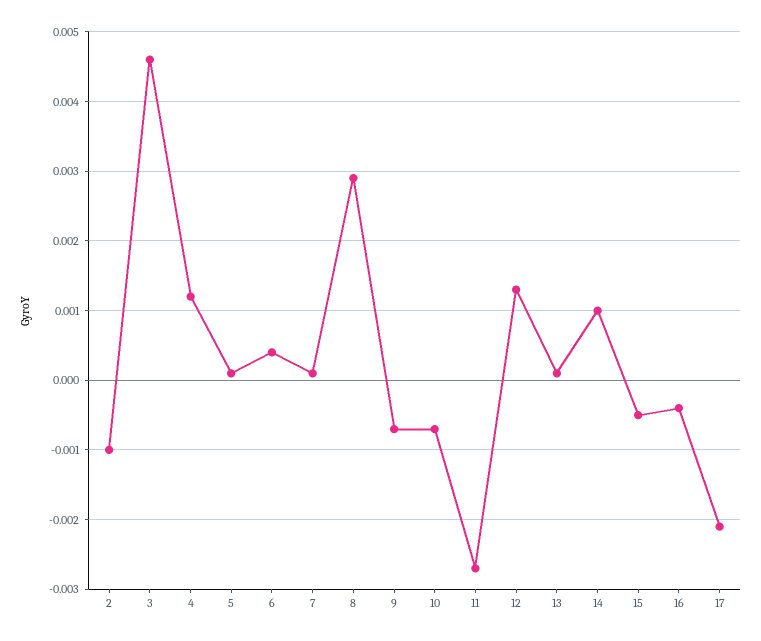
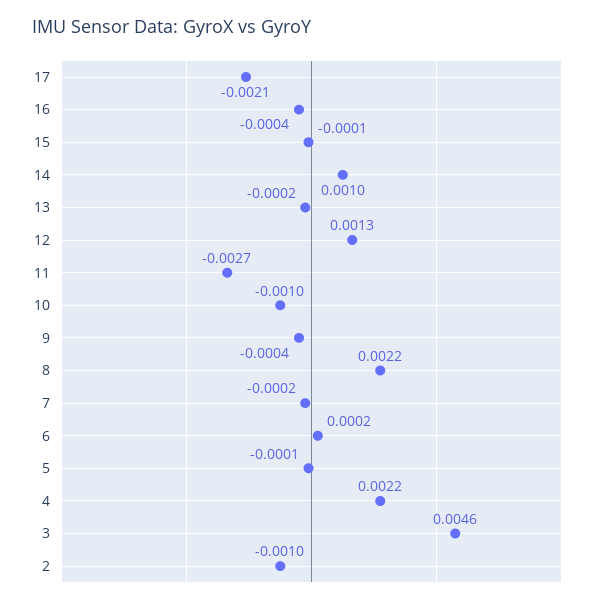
4: 0.0012 -> 0.0022
5: 0.0001 -> -0.0001
6: 0.0004 -> 0.0002
7: 0.0001 -> -0.0002
8: 0.0029 -> 0.0022
9: -0.0007 -> -0.0004
10: -0.0007 -> -0.001
13: 0.0001 -> -0.0002
15: -0.0005 -> -0.0001

